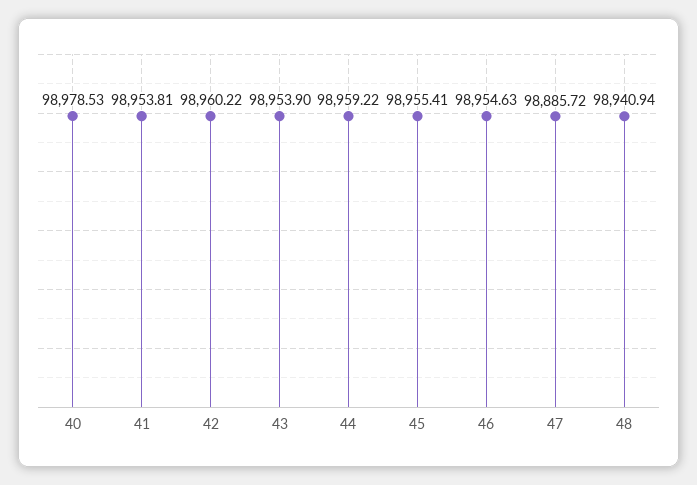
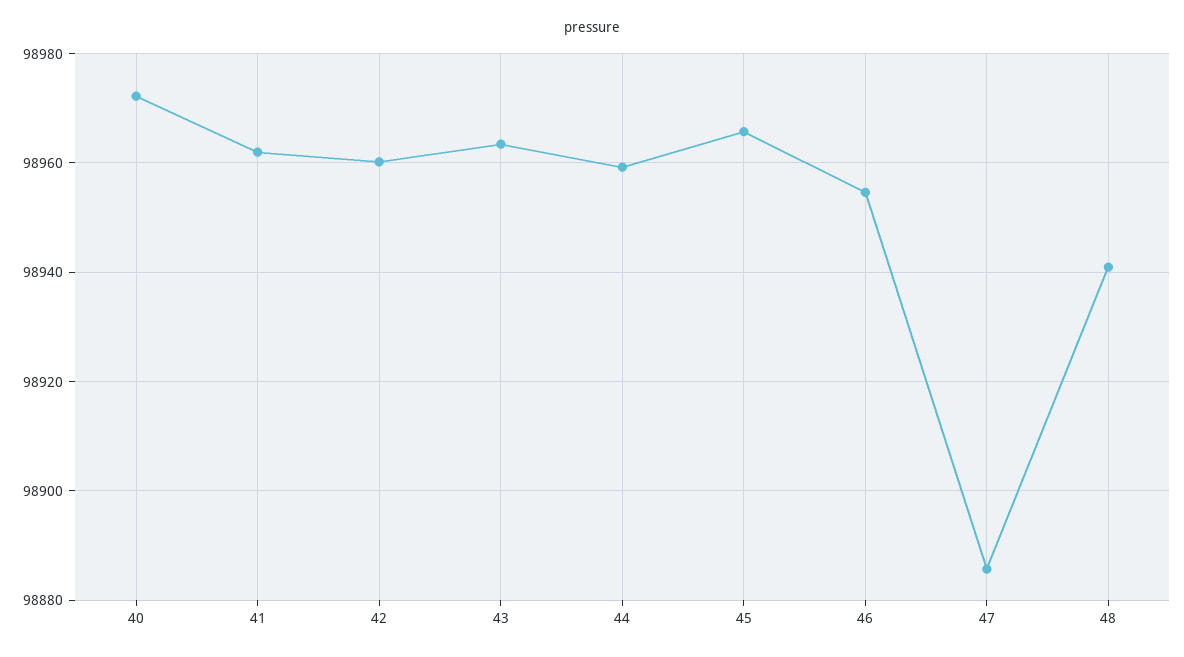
40: 98978.53 -> 98972
41: 98953.81 -> 98962
43: 98953.9 -> 98964
45: 98955.41 -> 98966

